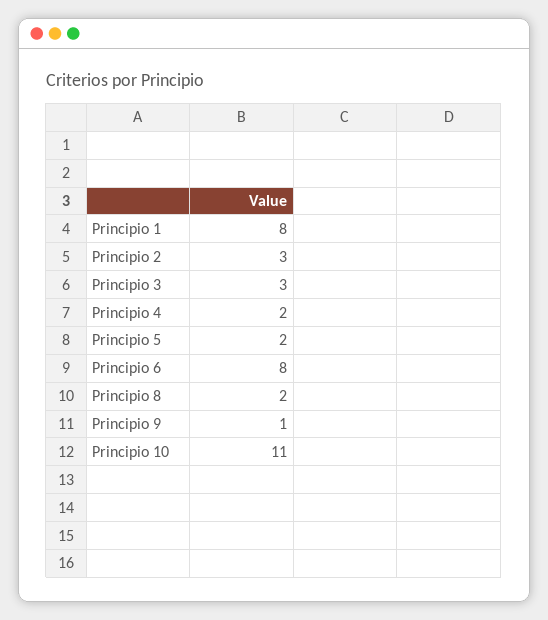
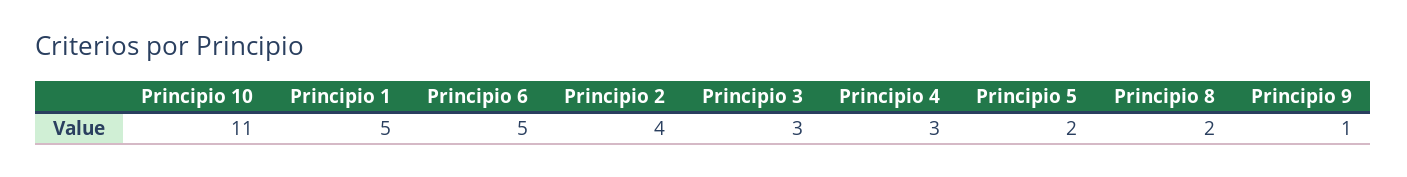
Principio 1: 8 -> 5
Principio 2: 3 -> 4
Principio 4: 2 -> 3
Principio 6: 8 -> 5

